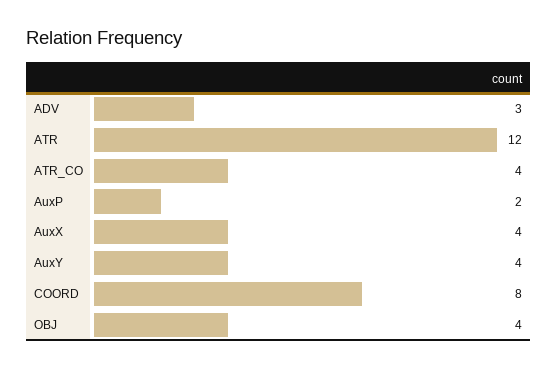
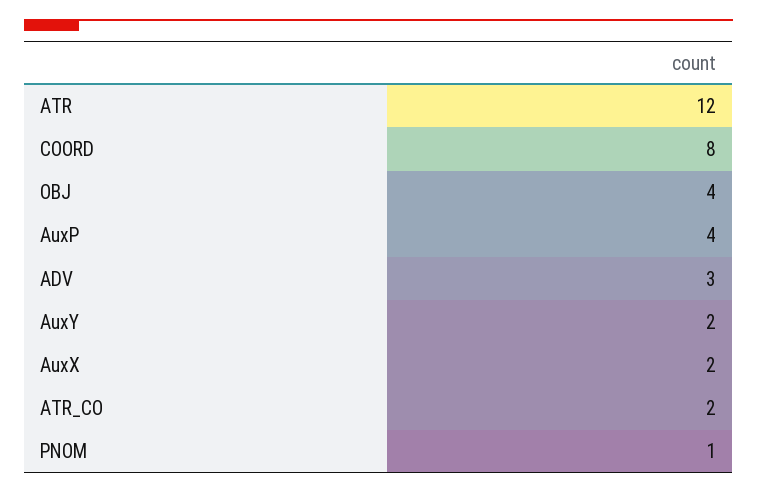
ATR_CO: 4 -> 2
AuxP: 2 -> 4
AuxX: 4 -> 2
AuxY: 4 -> 2
PNOM: none -> 1

